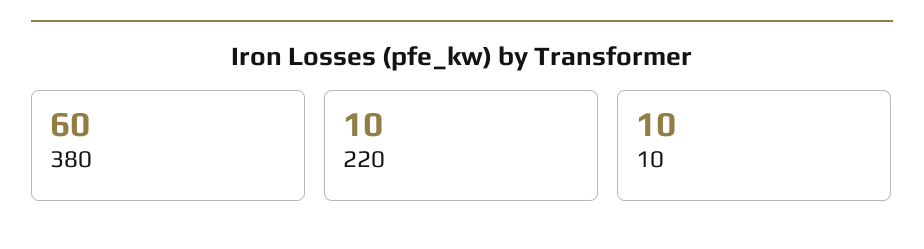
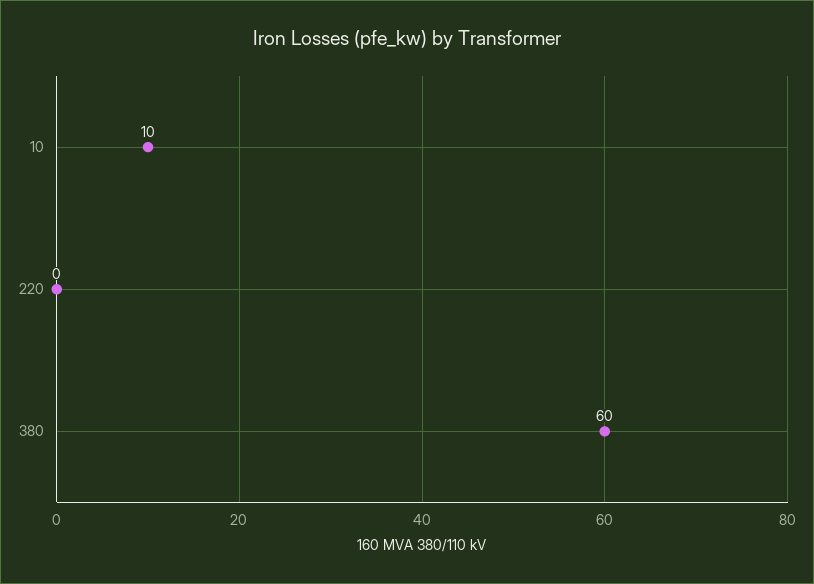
220: 10 -> 0

